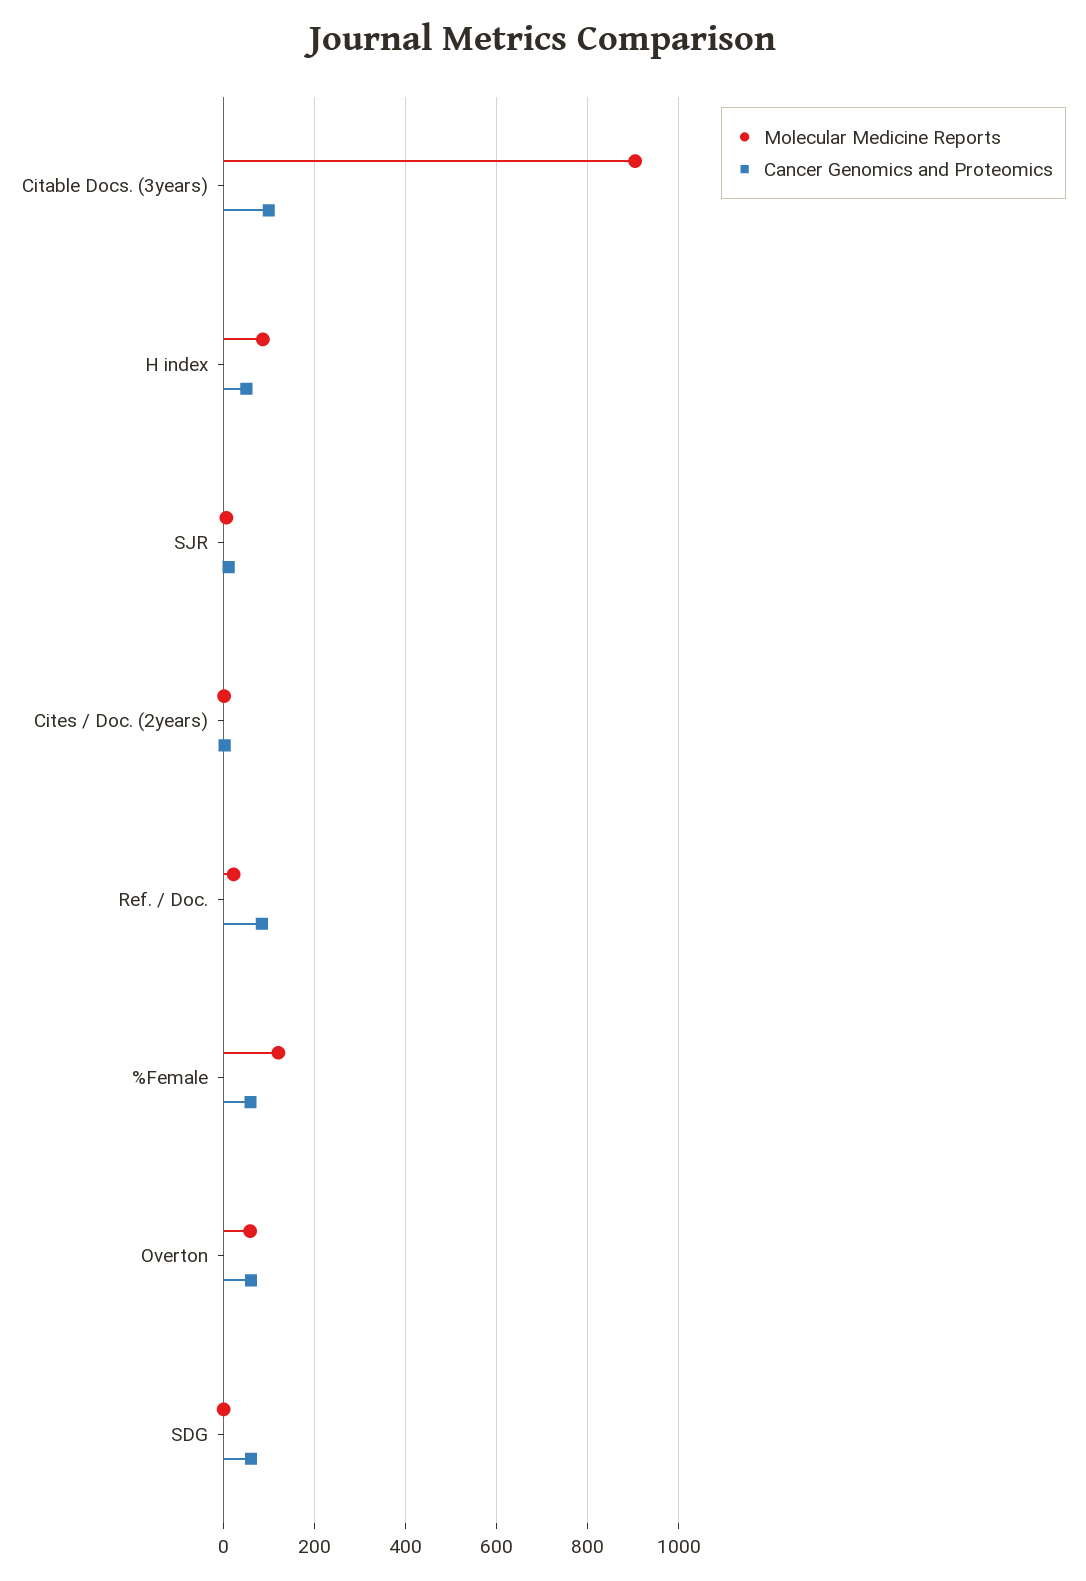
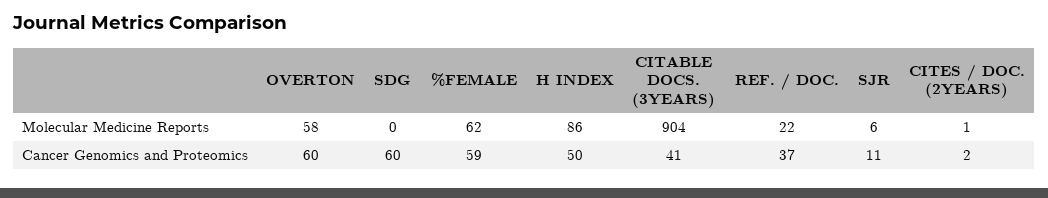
Cancer Genomics and Proteomics, Citable Docs. (3years): 100 -> 41
Cancer Genomics and Proteomics, Ref. / Doc.: 80 -> 37
Molecular Medicine Reports, %Female: 120 -> 62

